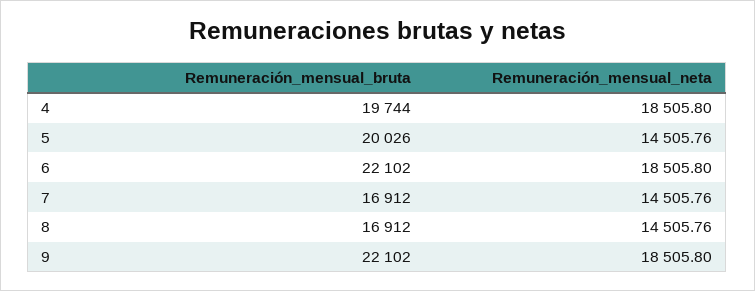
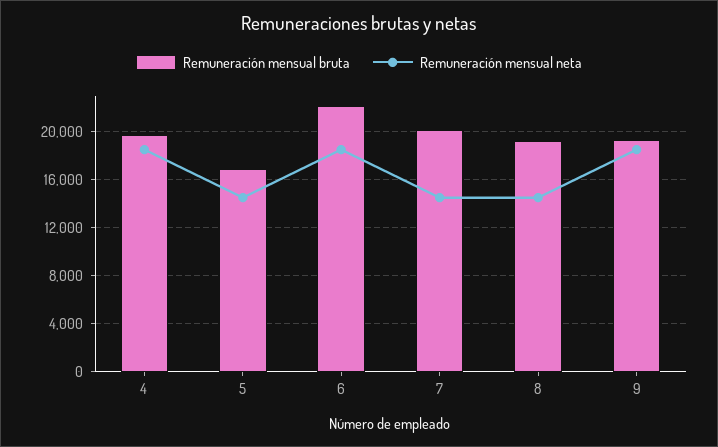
Remuneración_mensual_bruta, 5: 20026 -> 17000
Remuneración_mensual_bruta, 7: 16912 -> 20000
Remuneración_mensual_bruta, 8: 16912 -> 19000
Remuneración_mensual_bruta, 9: 22102 -> 19000

